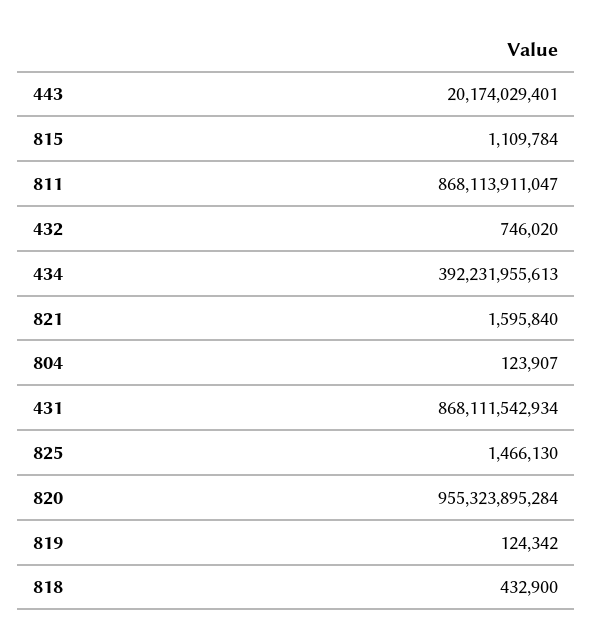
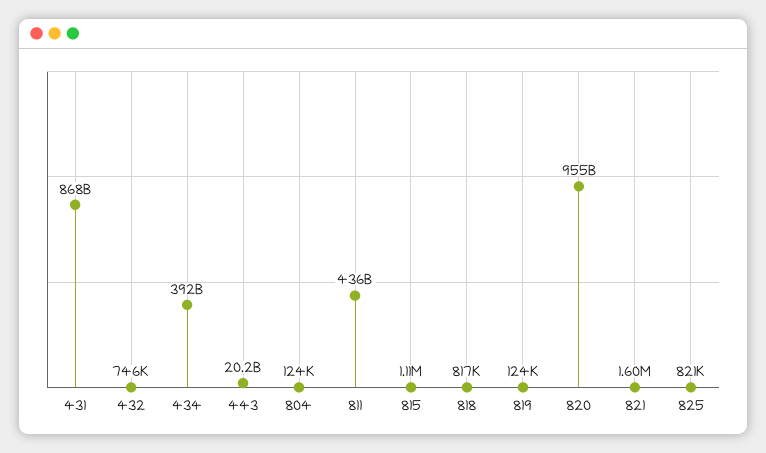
811: 868113911047 -> 436000000000
825: 1466130 -> 821000
818: 432900 -> 817000

